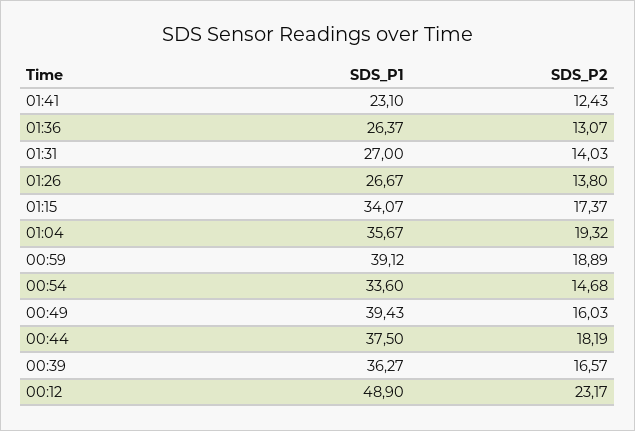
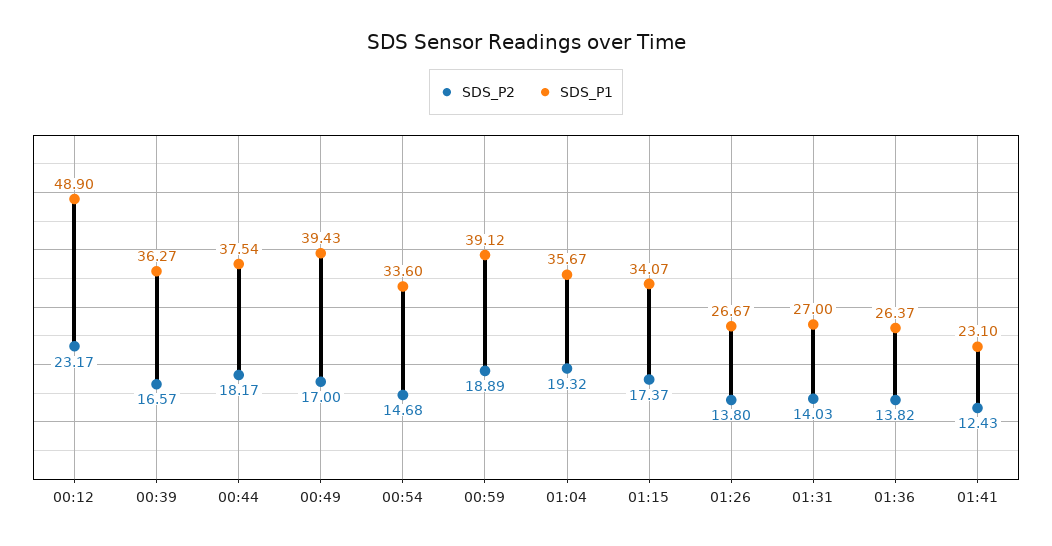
SDS_P2, 01:36: 13.07 -> 13.82
SDS_P2, 00:49: 16.03 -> 17
SDS_P1, 00:44: 37.5 -> 37.54
SDS_P2, 00:44: 18.19 -> 18.17

